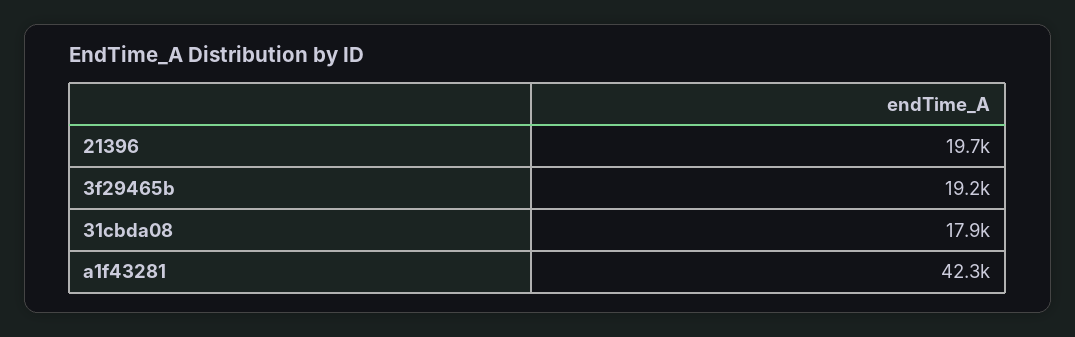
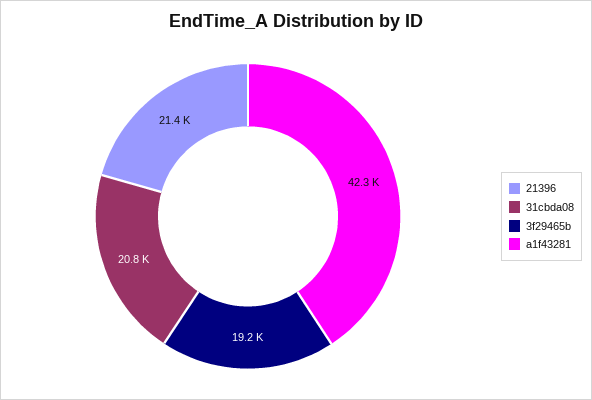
21396: 19700 -> 21400
31cbda08: 17900 -> 20800

